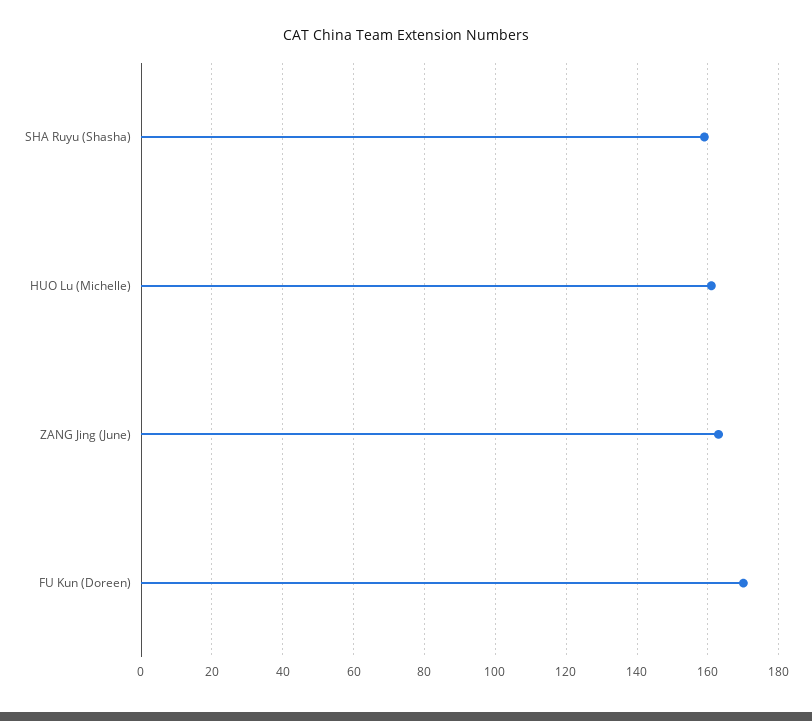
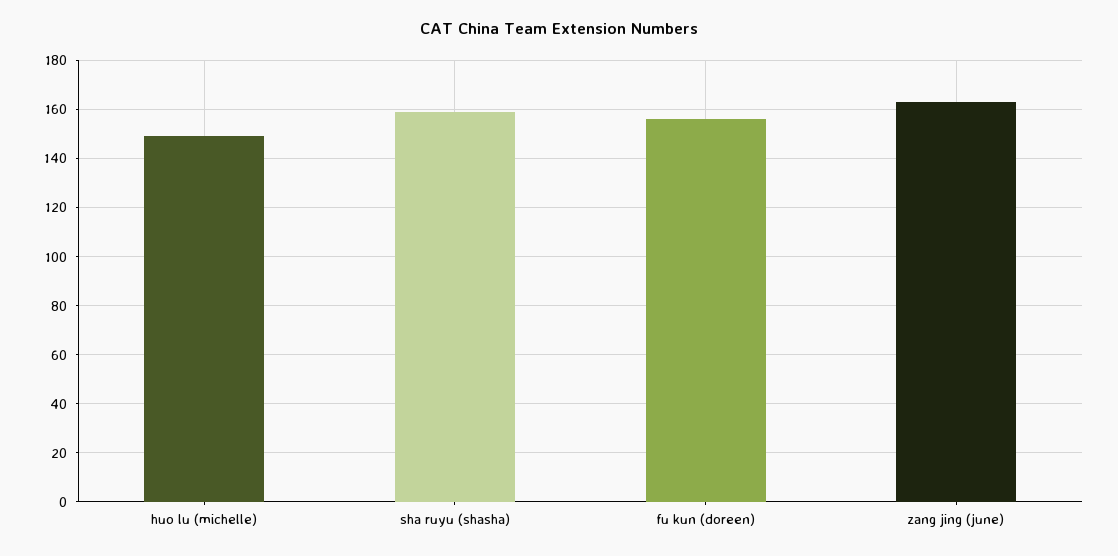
HUO Lu (Michelle): 160 -> 150
FU Kun (Doreen): 170 -> 155

